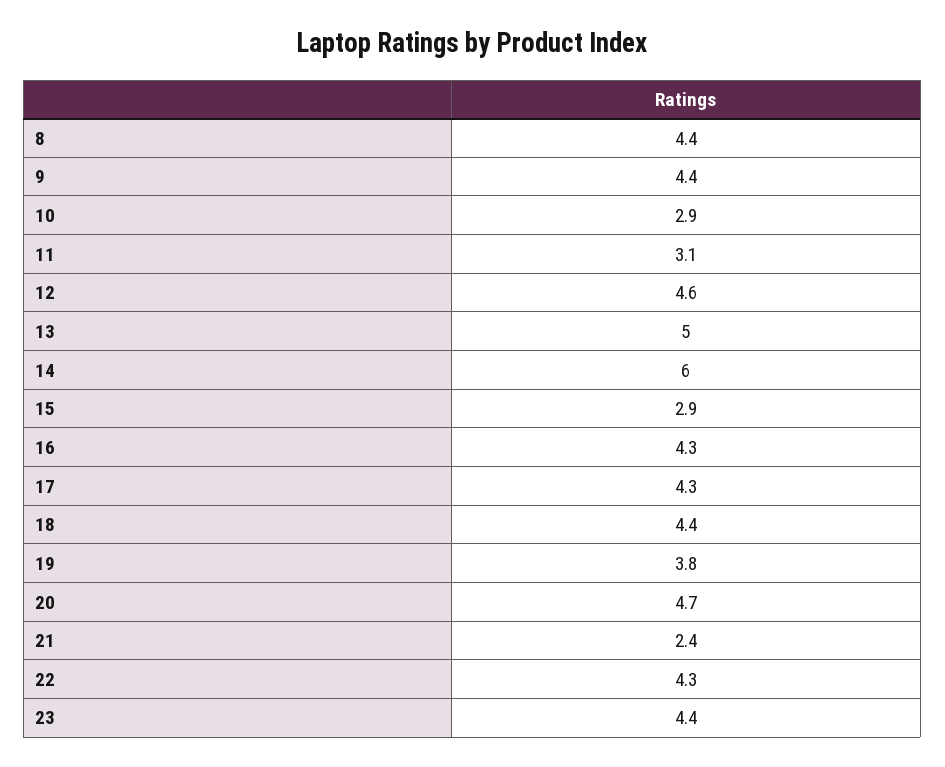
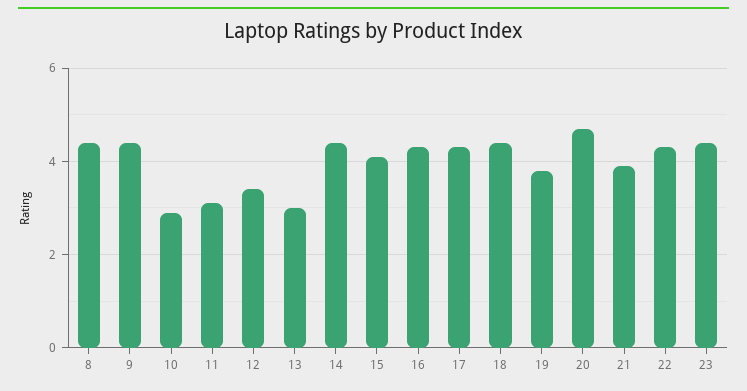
12: 4.6 -> 3.5
13: 5 -> 3
14: 6 -> 4.5
15: 2.9 -> 4
21: 2.4 -> 4

